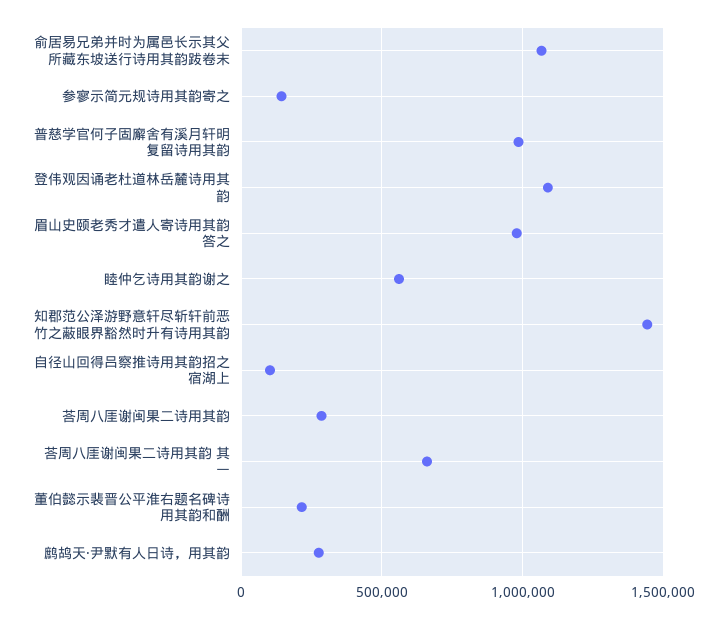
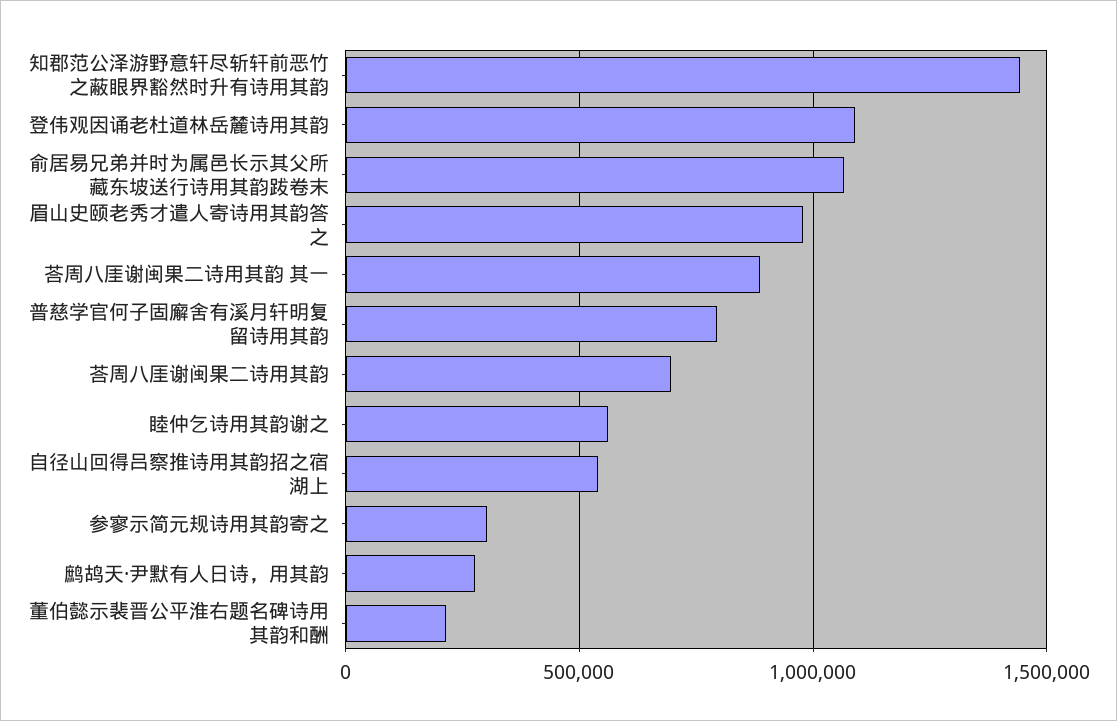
参寥示简元规诗用其韵寄之: 150000 -> 300000
普慈学官何子固廨舍有溪月轩明复留诗用其韵: 1000000 -> 800000
自径山回得吕察推诗用其韵招之宿湖上: 100000 -> 550000
荅周八厓谢闽果二诗用其韵: 300000 -> 700000
荅周八厓谢闽果二诗用其韵 其一: 650000 -> 900000

